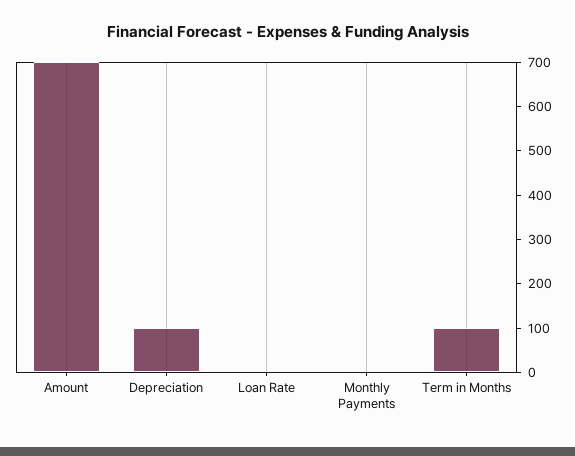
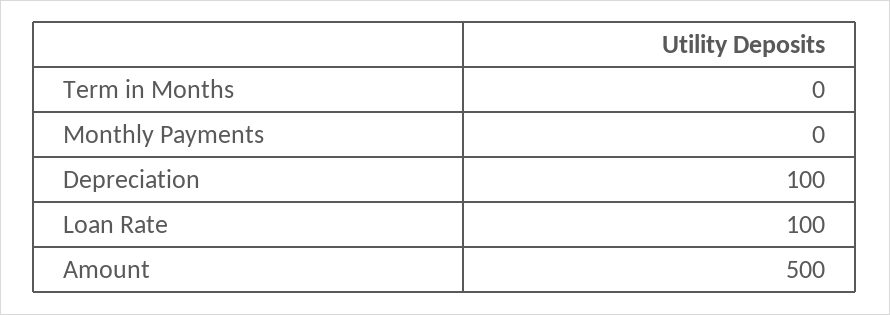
Amount: 700 -> 500
Loan Rate: 0 -> 100
Term in Months: 100 -> 0

